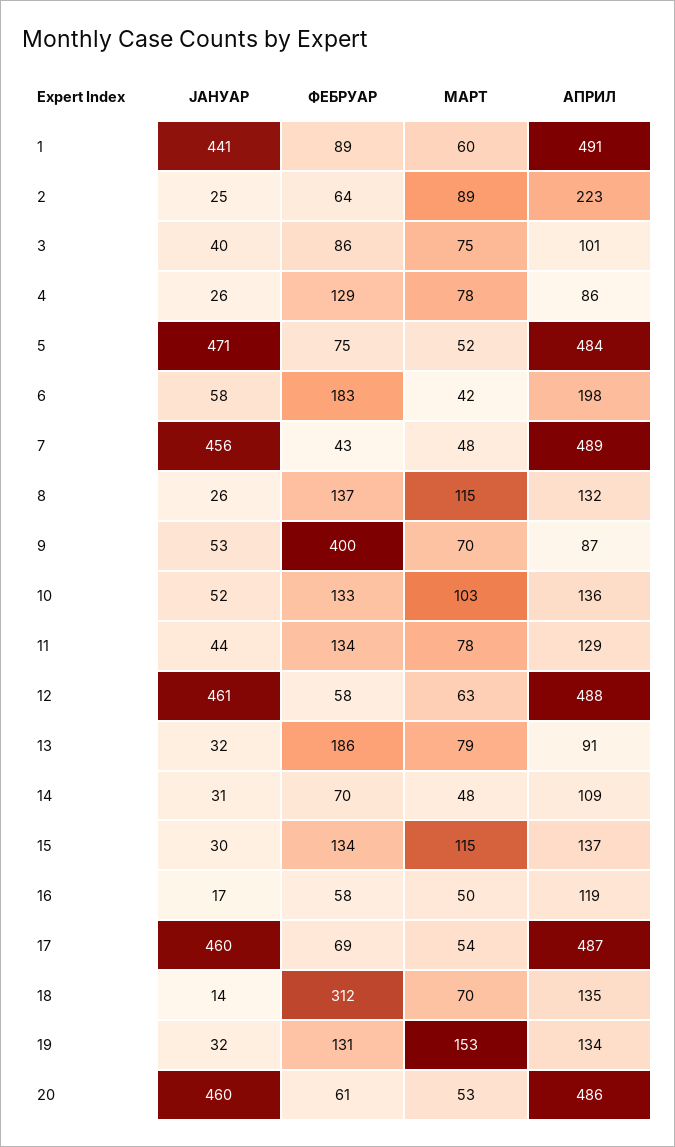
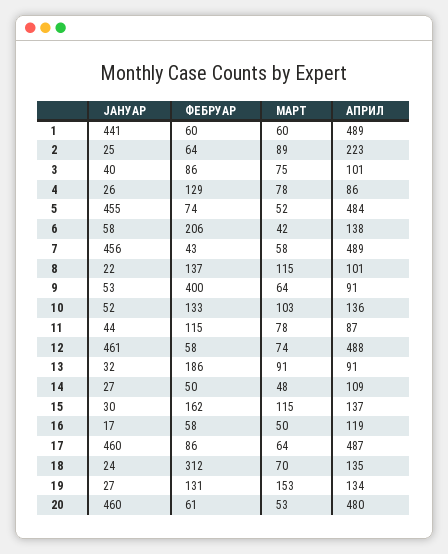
ФЕБРУАР, 1: 89 -> 60
АПРИЛ, 1: 491 -> 489
ЈАНУАР, 5: 471 -> 455
ФЕБРУАР, 5: 75 -> 74
ФЕБРУАР, 6: 183 -> 206
АПРИЛ, 6: 198 -> 138
МАРТ, 7: 48 -> 58
ЈАНУАР, 8: 26 -> 22
АПРИЛ, 8: 132 -> 101
МАРТ, 9: 70 -> 64
АПРИЛ, 9: 87 -> 91
ФЕБРУАР, 11: 134 -> 115
АПРИЛ, 11: 129 -> 87
МАРТ, 12: 63 -> 74
МАРТ, 13: 79 -> 91
ЈАНУАР, 14: 31 -> 27
ФЕБРУАР, 14: 70 -> 50
ФЕБРУАР, 15: 134 -> 162
ФЕБРУАР, 17: 69 -> 86
МАРТ, 17: 54 -> 64
ЈАНУАР, 18: 14 -> 24
ЈАНУАР, 19: 32 -> 27
АПРИЛ, 20: 486 -> 480

